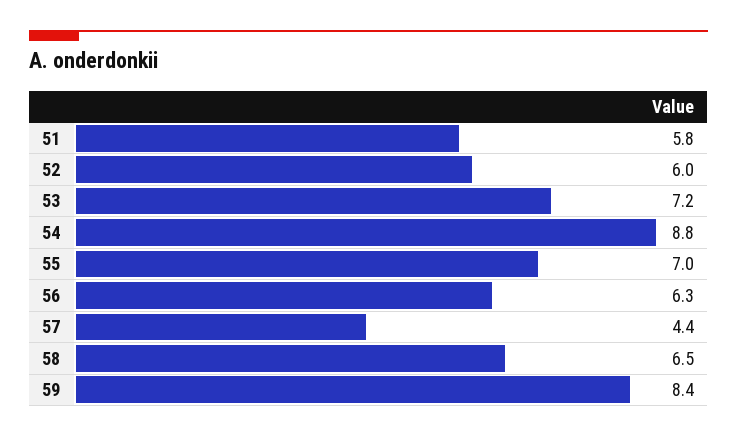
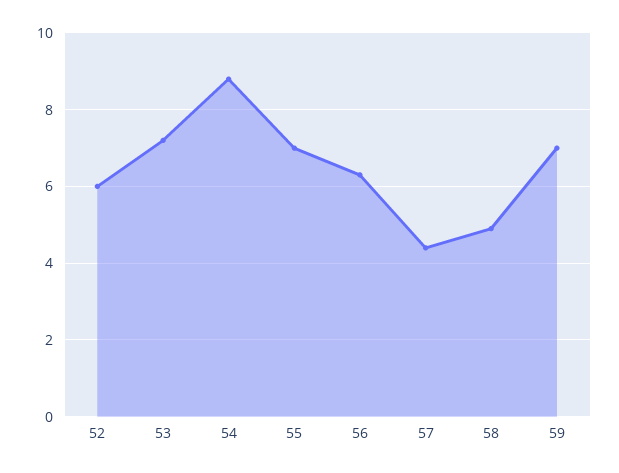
51: 5.8 -> none
58: 6.5 -> 5
59: 8.4 -> 7

